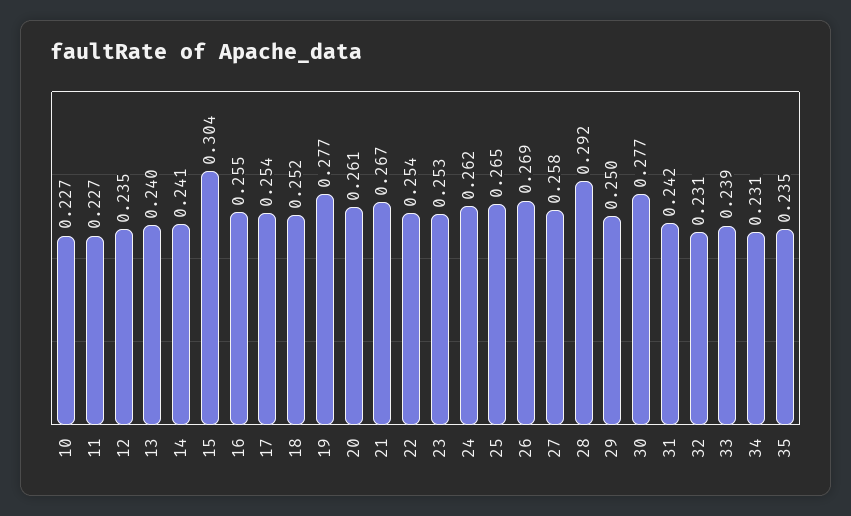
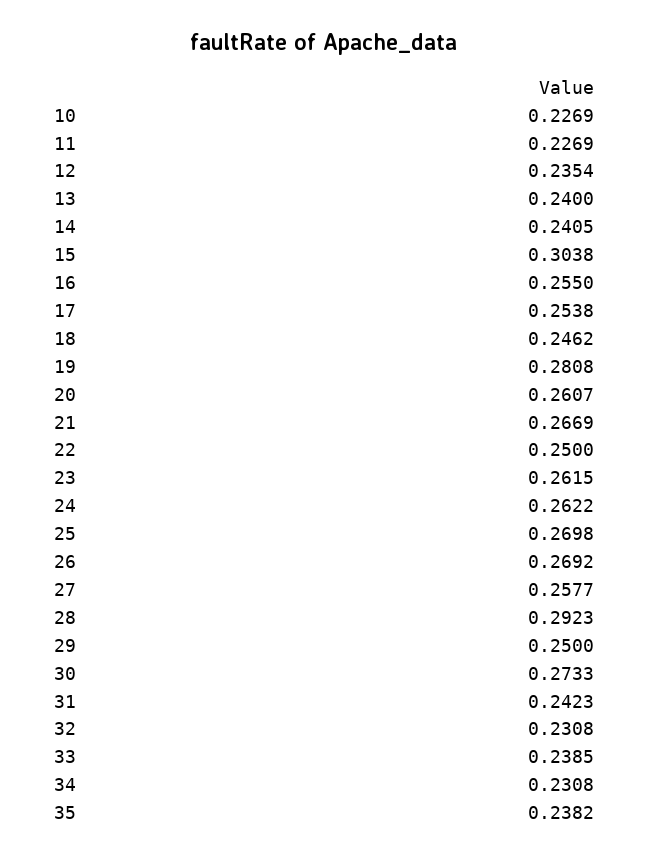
18: 0.252 -> 0.2462
19: 0.277 -> 0.2808
22: 0.254 -> 0.25
23: 0.253 -> 0.2615
25: 0.265 -> 0.2698
30: 0.277 -> 0.2733
35: 0.235 -> 0.2382

